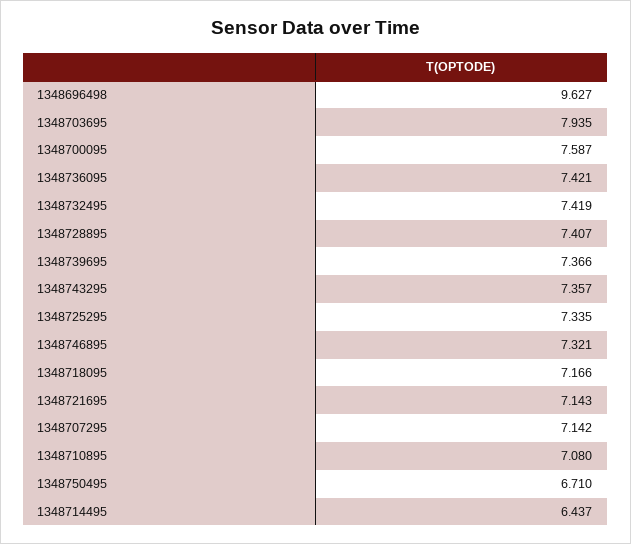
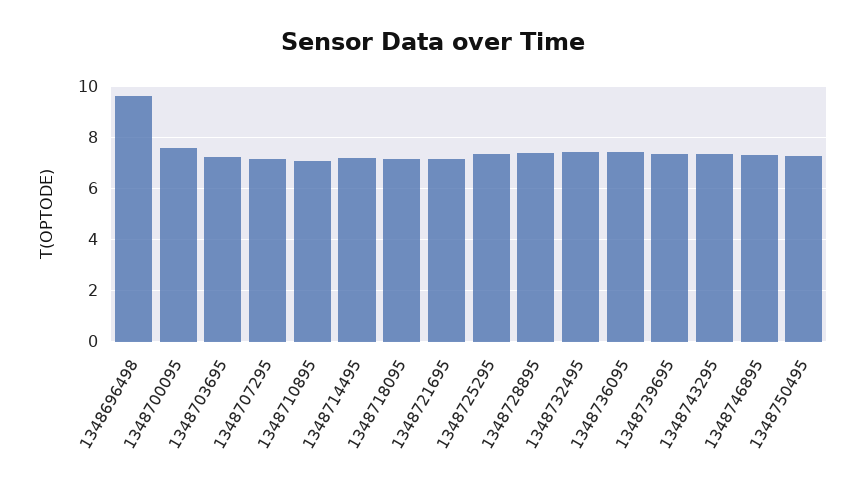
1348703695: 7.935 -> 7.25
1348750495: 6.71 -> 7.25
1348714495: 6.437 -> 7.25

